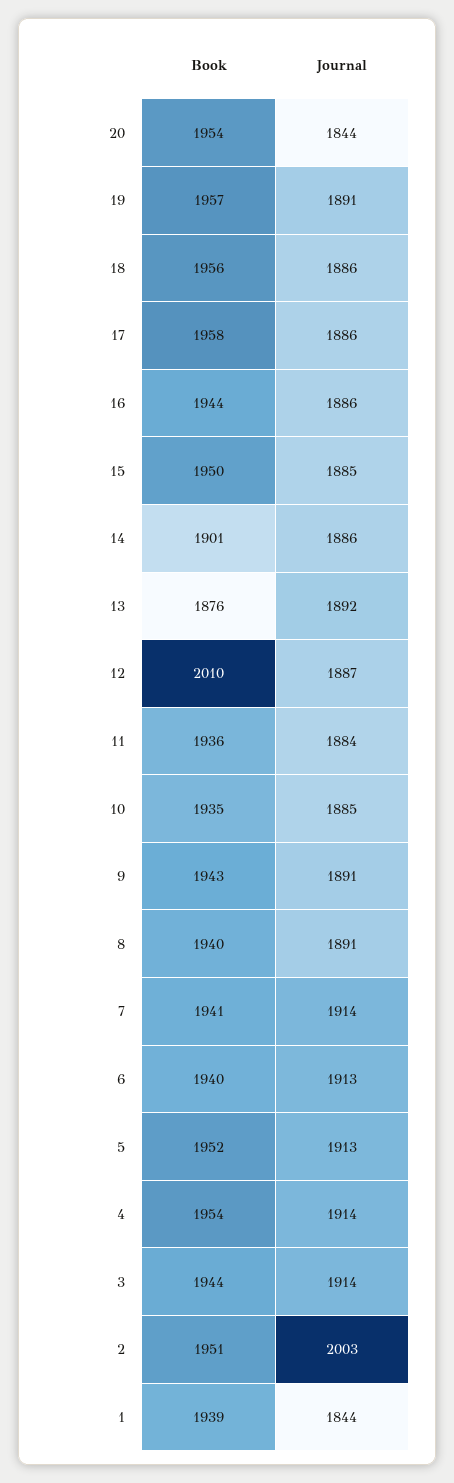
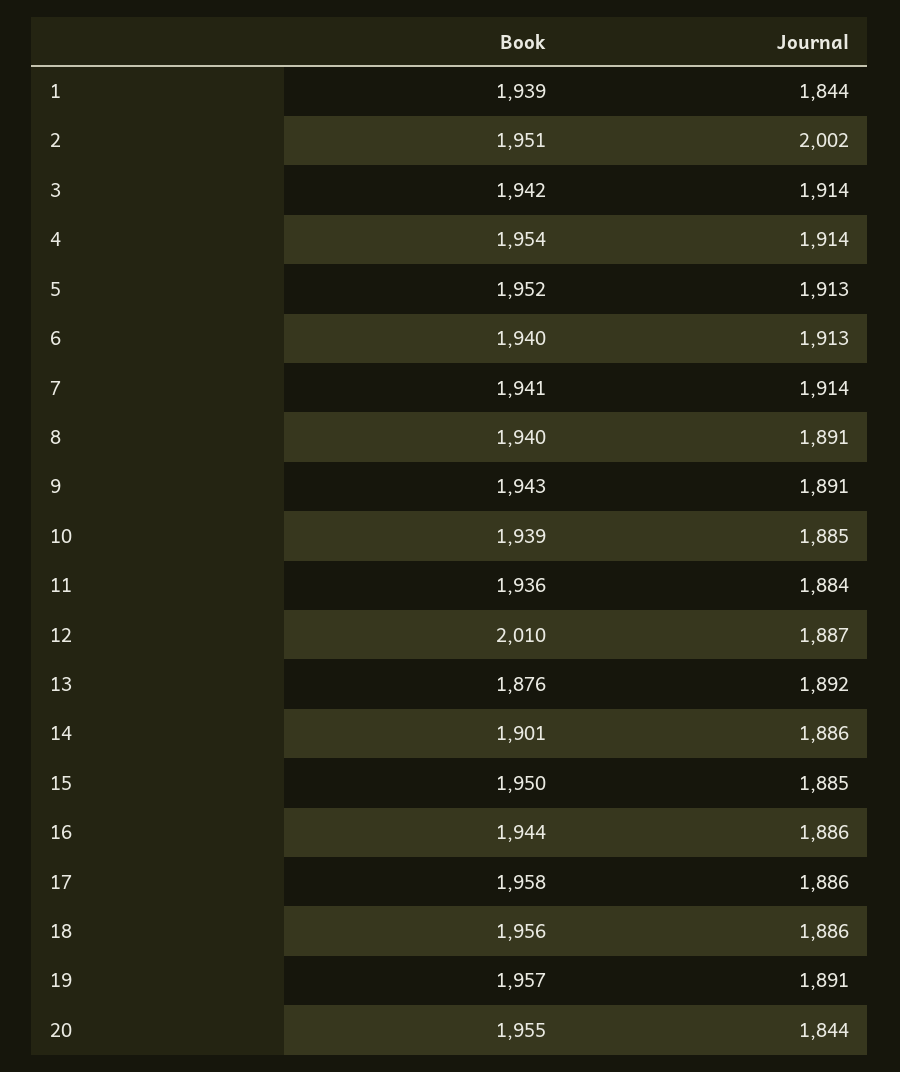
Book, 20: 1954 -> 1955
Book, 10: 1935 -> 1939
Book, 3: 1944 -> 1942
Journal, 2: 2003 -> 2002

